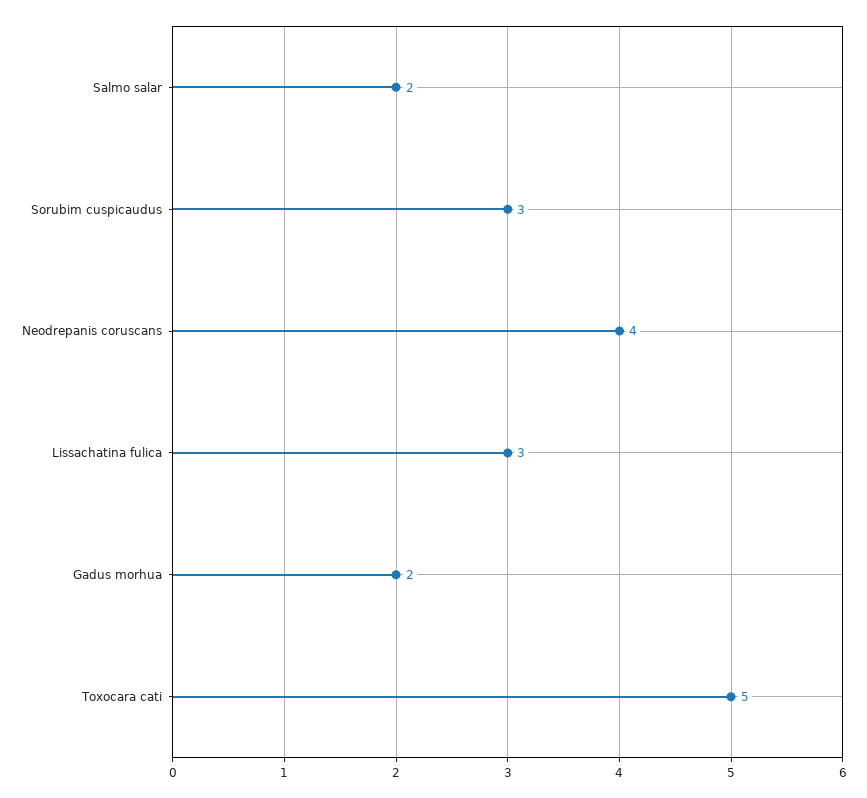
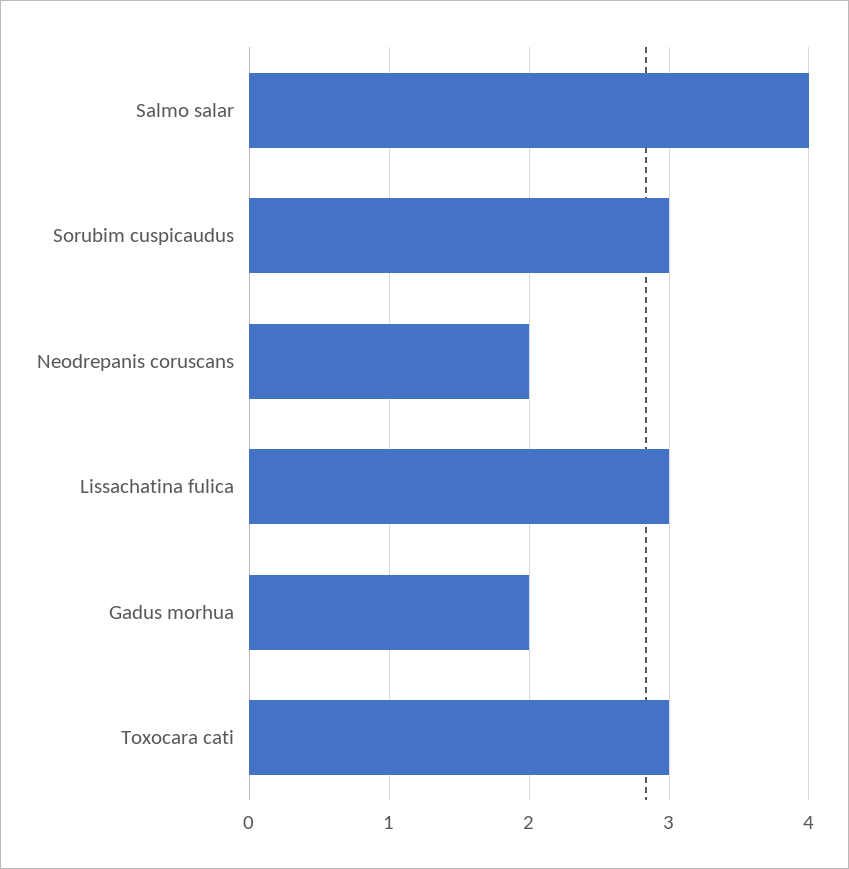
Salmo salar: 2 -> 4
Neodrepanis coruscans: 4 -> 2
Toxocara cati: 5 -> 3

